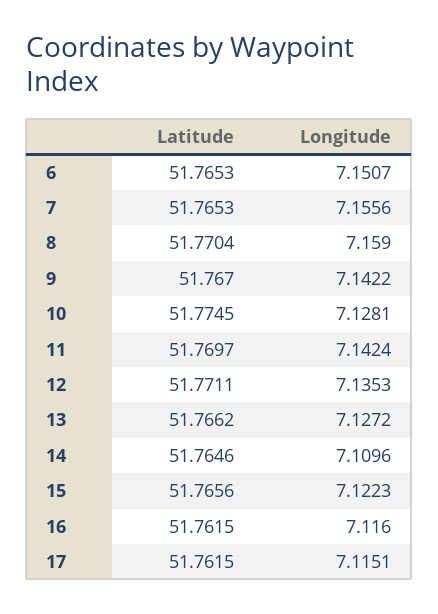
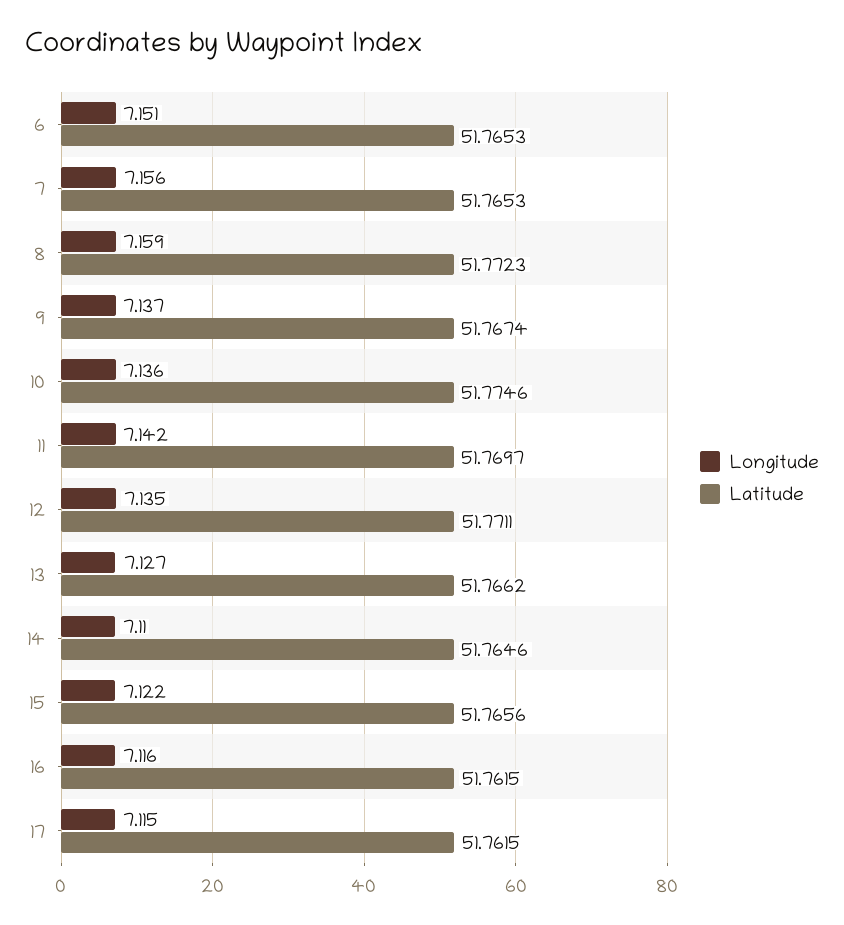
Latitude, 8: 51.7704 -> 51.7723
Latitude, 9: 51.767 -> 51.7674
Longitude, 9: 7.1422 -> 7.137
Latitude, 10: 51.7745 -> 51.7746
Longitude, 10: 7.1281 -> 7.136

